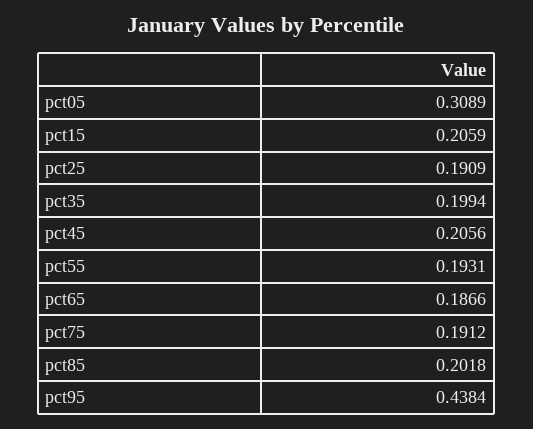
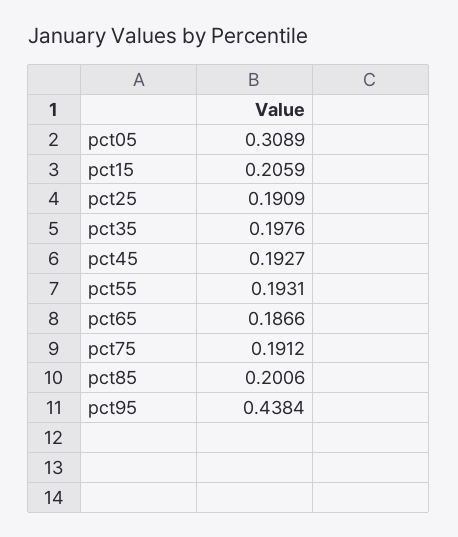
pct35: 0.1994 -> 0.1976
pct45: 0.2056 -> 0.1927
pct85: 0.2018 -> 0.2006

